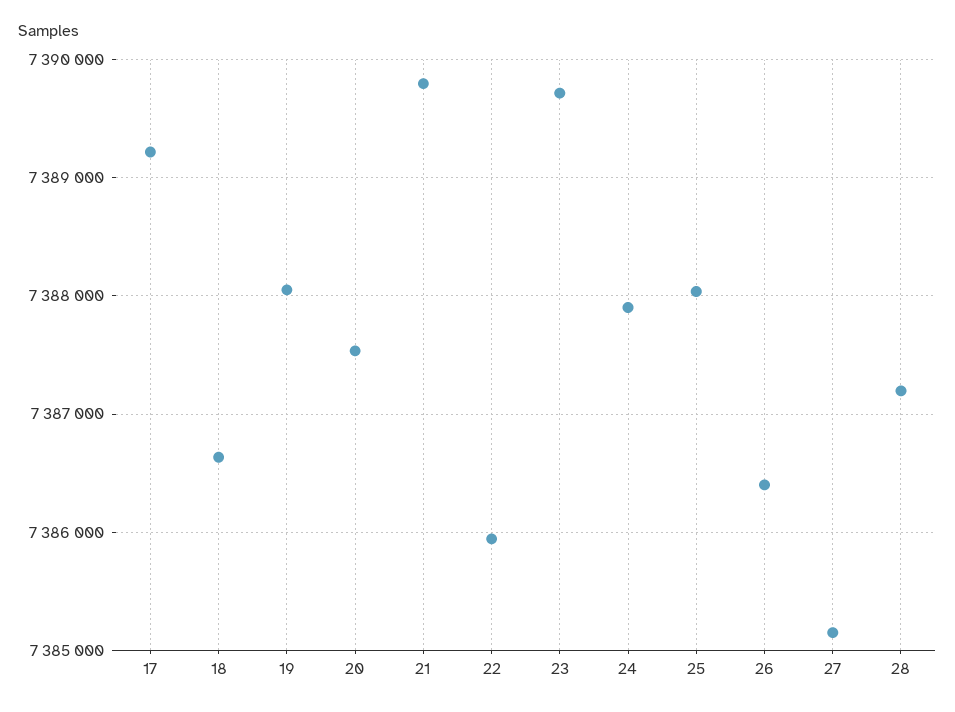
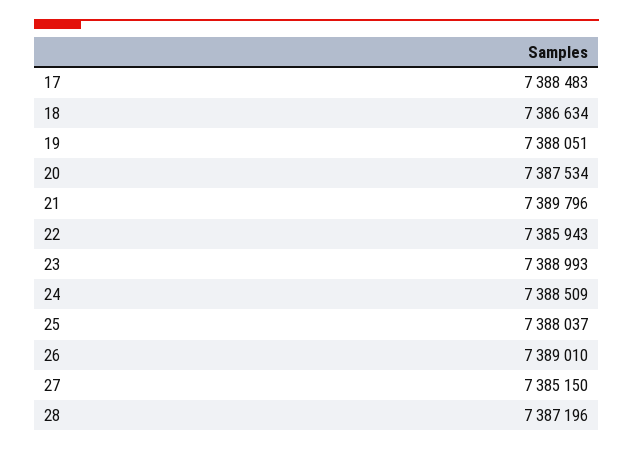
17: 7389200 -> 7388483
23: 7389700 -> 7388993
24: 7387900 -> 7388509
26: 7386400 -> 7389010

